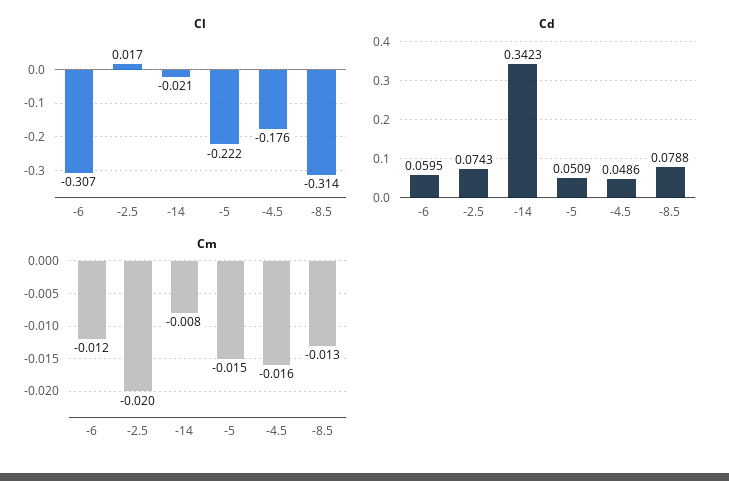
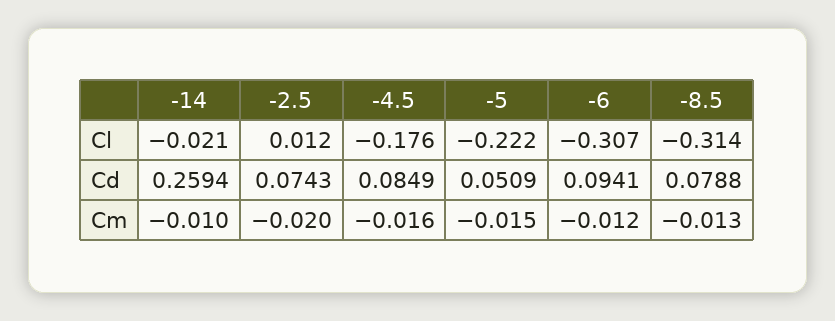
Cl, -2.5: 0.017 -> 0.012
Cd, -6: 0.0595 -> 0.0941
Cd, -14: 0.3423 -> 0.2594
Cd, -4.5: 0.0486 -> 0.0849
Cm, -14: -0.008 -> -0.01

